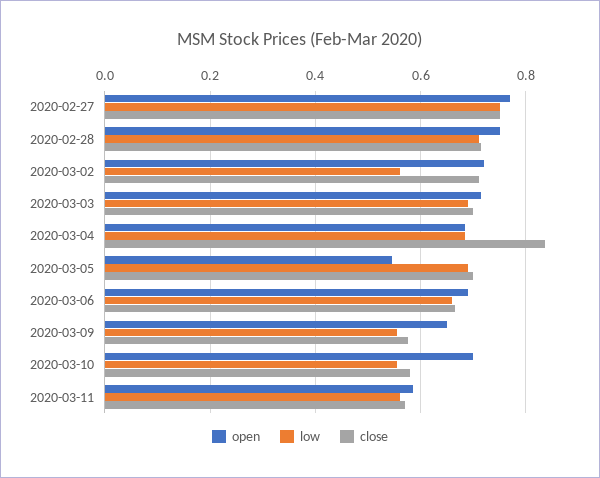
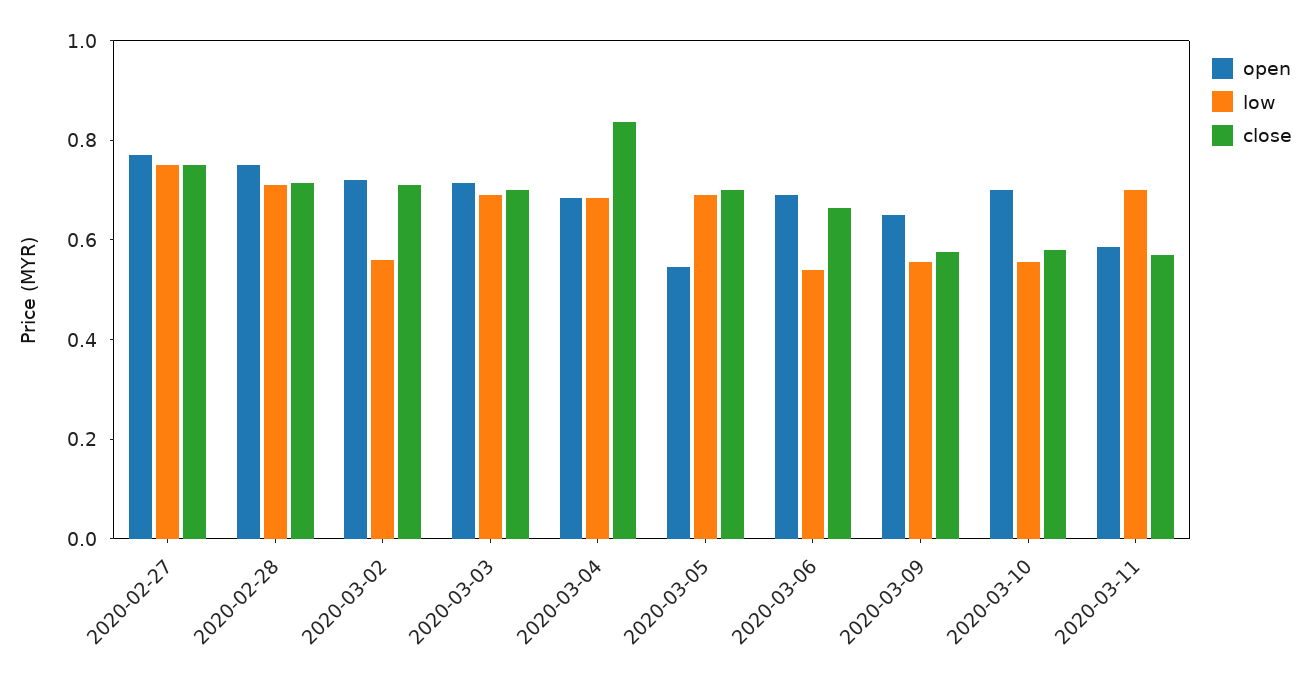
low, 2020-03-06: 0.66 -> 0.55
low, 2020-03-11: 0.56 -> 0.7

